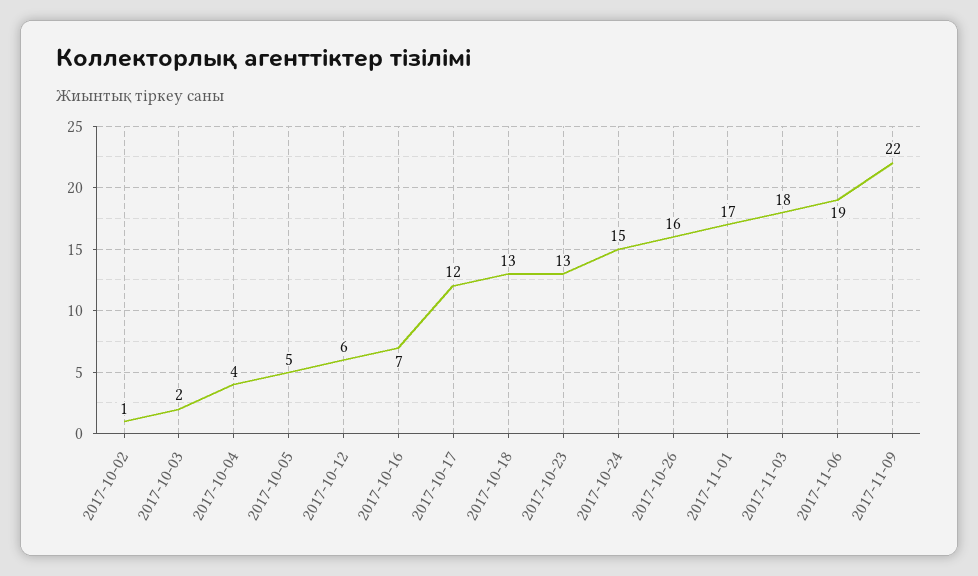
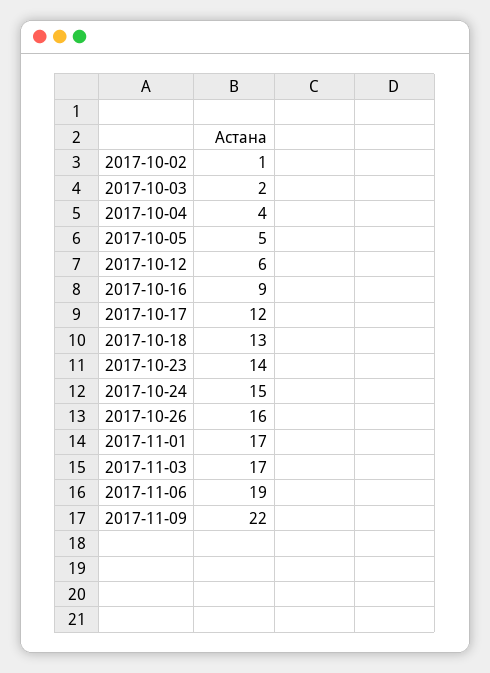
2017-10-16: 7 -> 9
2017-10-23: 13 -> 14
2017-11-03: 18 -> 17

